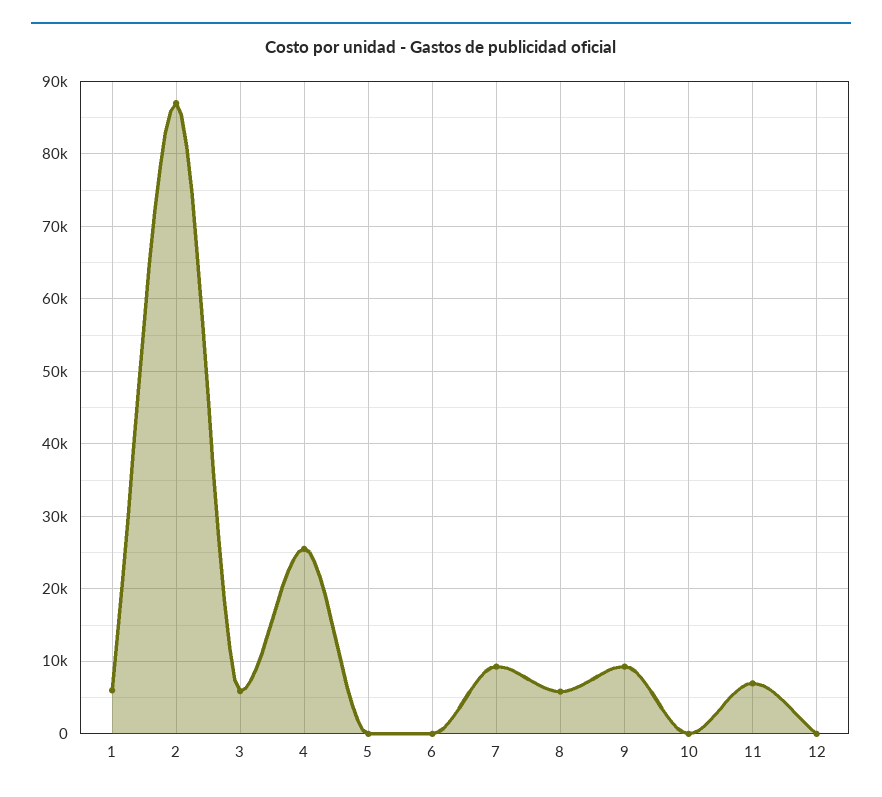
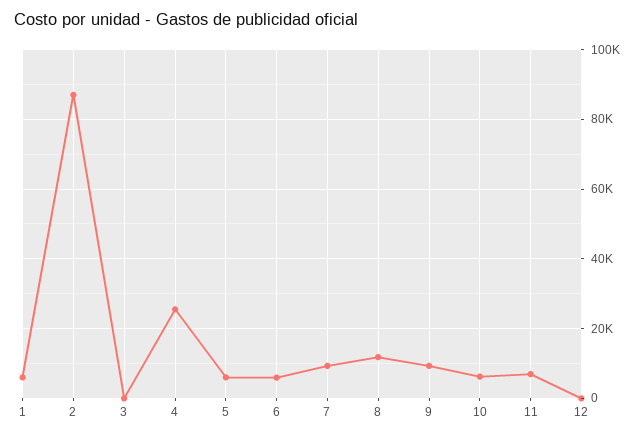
3: 6000 -> 0
5: 0 -> 6000
6: 0 -> 6000
8: 6000 -> 12000
10: 0 -> 6000

